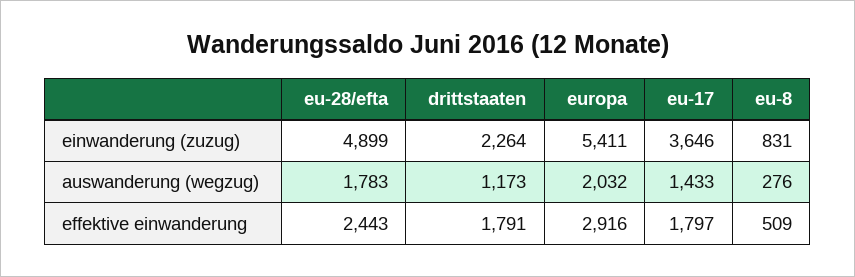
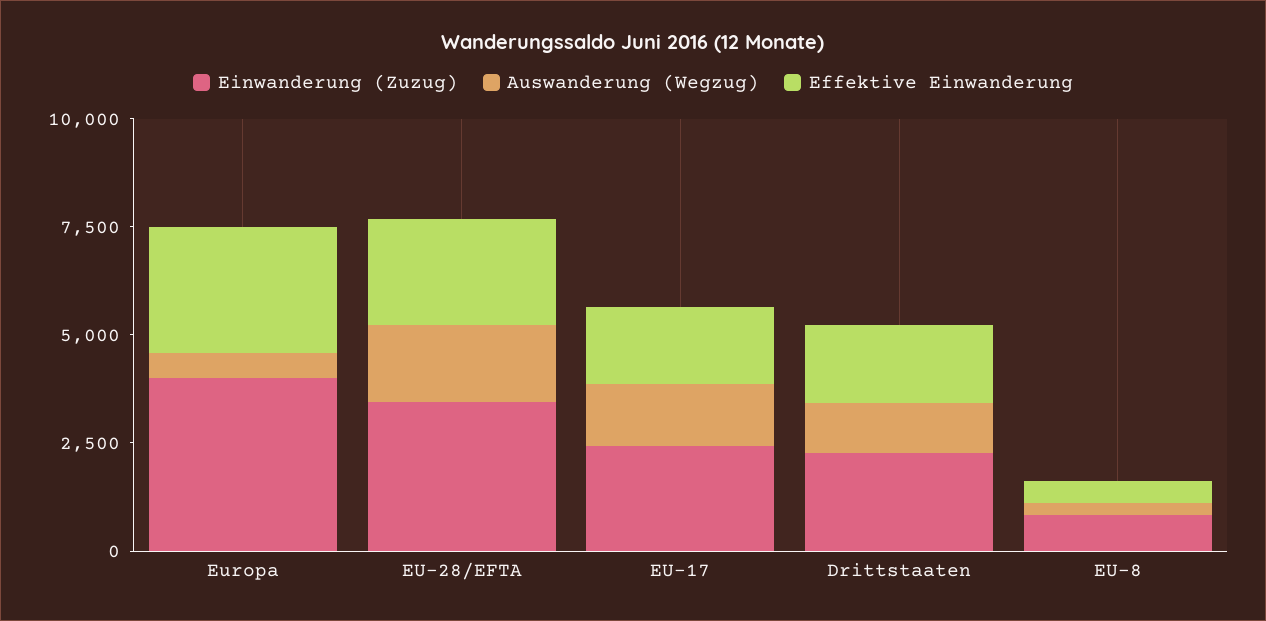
einwanderung (zuzug), eu-28/efta: 4899 -> 3500
einwanderung (zuzug), europa: 5411 -> 4000
einwanderung (zuzug), eu-17: 3646 -> 2500
auswanderung (wegzug), europa: 2032 -> 500

